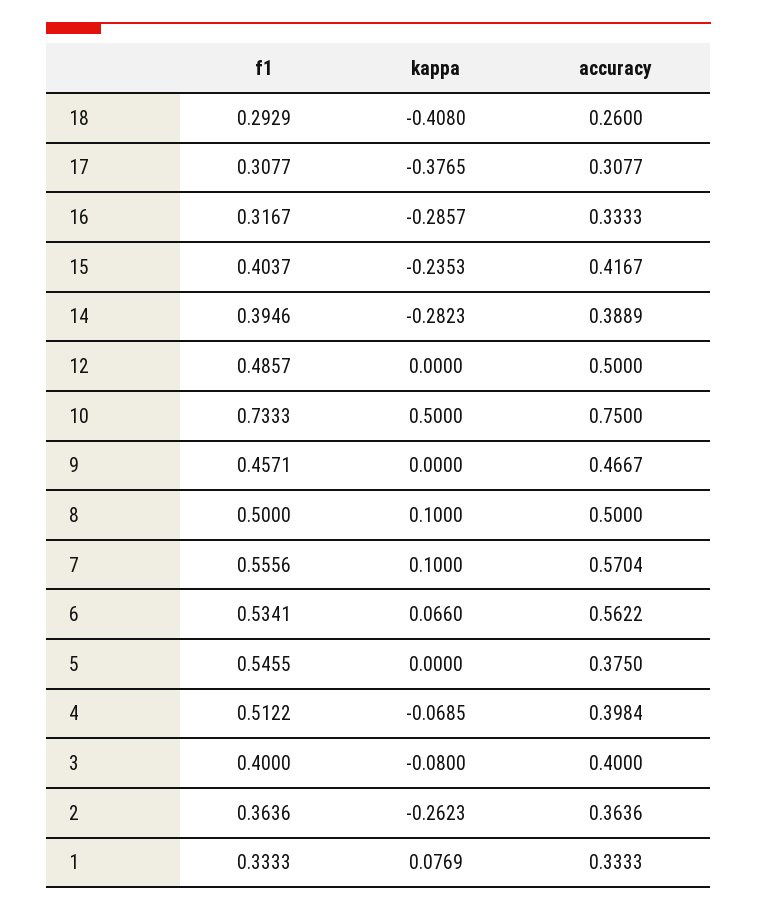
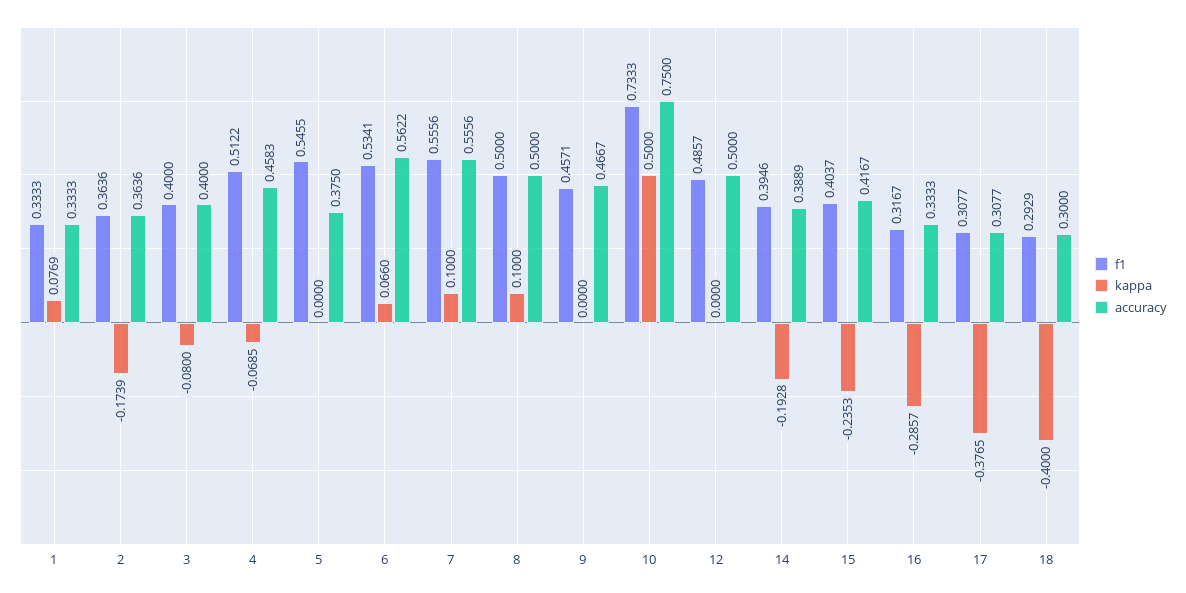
kappa, 18: -0.408 -> -0.4
accuracy, 18: 0.26 -> 0.3
kappa, 14: -0.2823 -> -0.1928
accuracy, 7: 0.5704 -> 0.5556
accuracy, 4: 0.3984 -> 0.4583
kappa, 2: -0.2623 -> -0.1739

